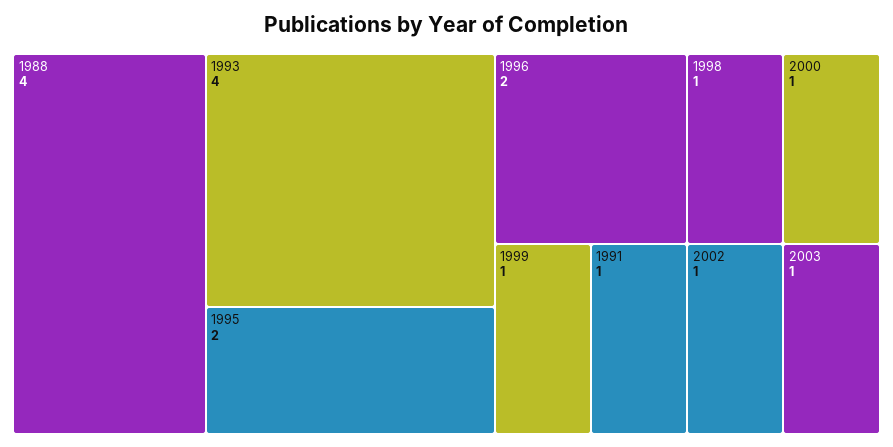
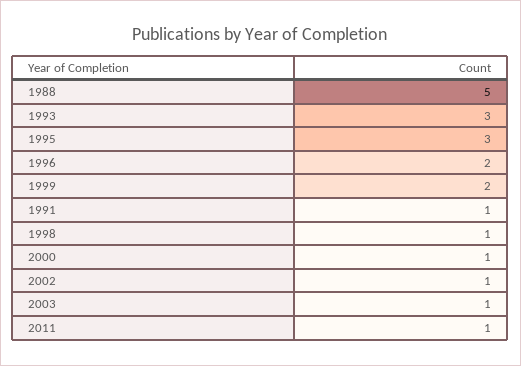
1988: 4 -> 5
1993: 4 -> 3
1995: 2 -> 3
1999: 1 -> 2
2011: none -> 1

